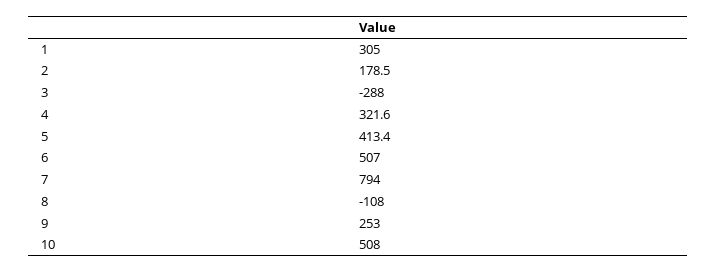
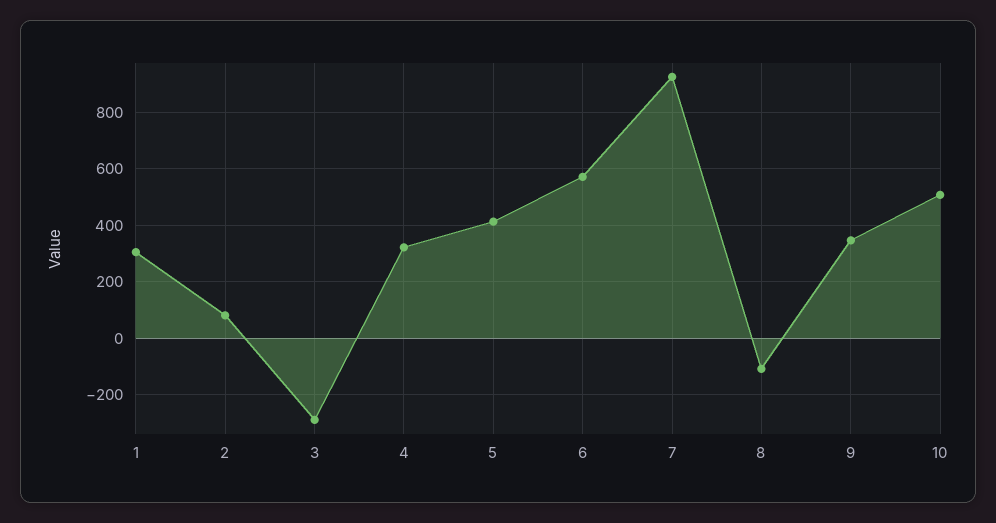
2: 178.5 -> 75
6: 507 -> 575
7: 794 -> 925
9: 253 -> 350

